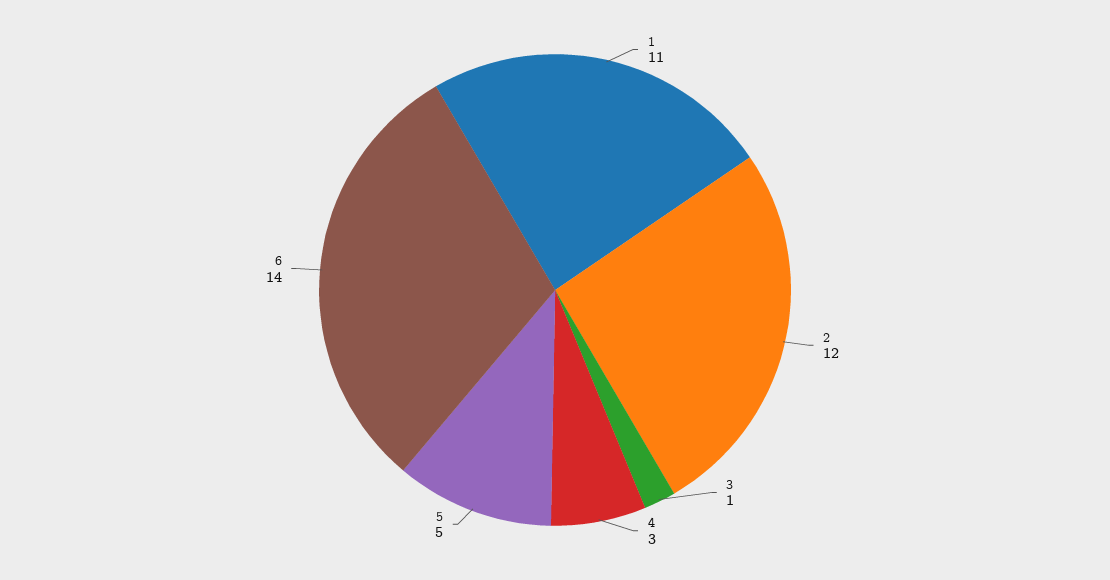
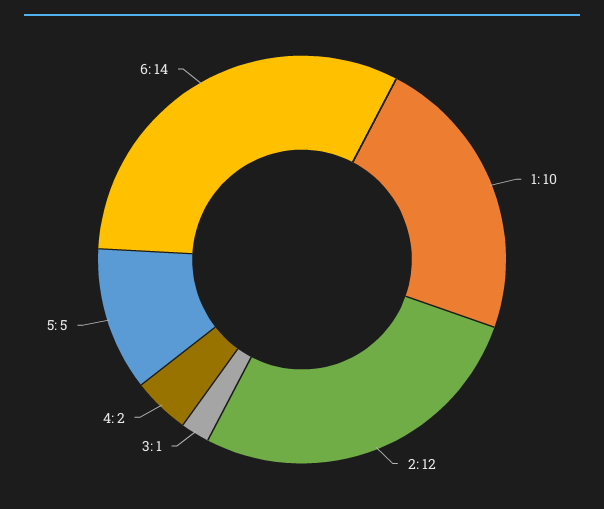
1: 11 -> 10
4: 3 -> 2

